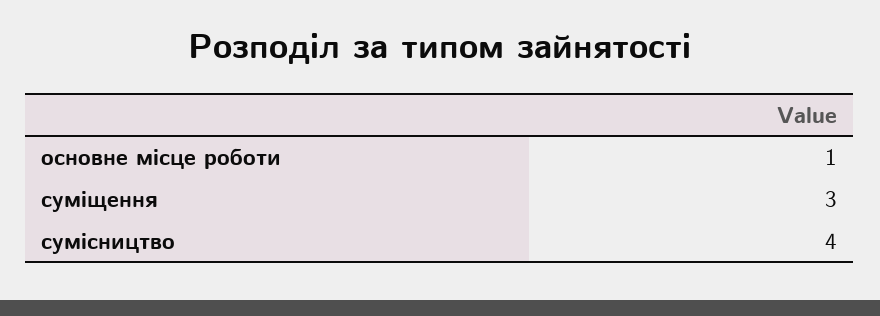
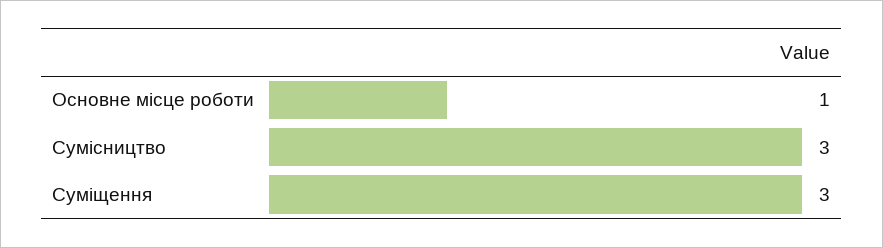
сумісництво: 4 -> 3

